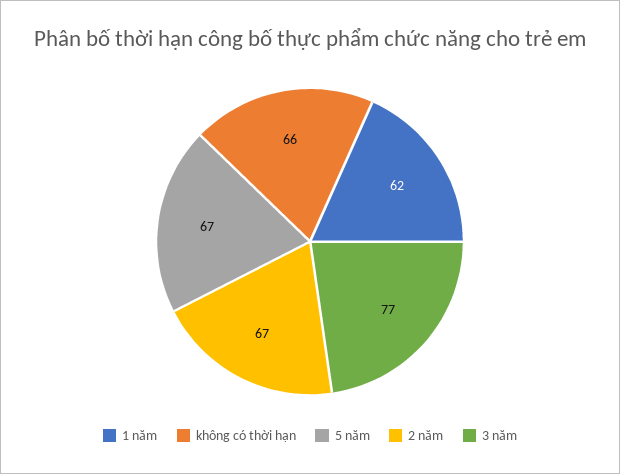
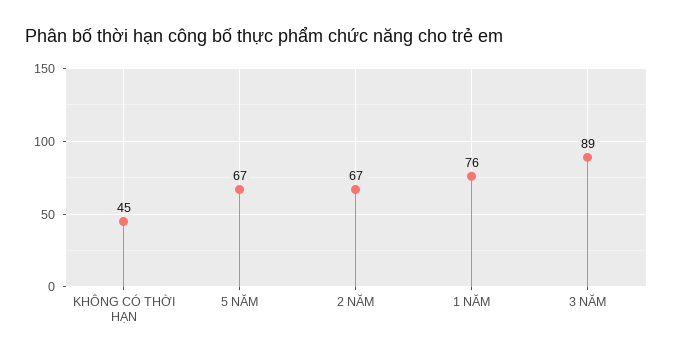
1 năm: 62 -> 76
không có thời hạn: 66 -> 45
3 năm: 77 -> 89

